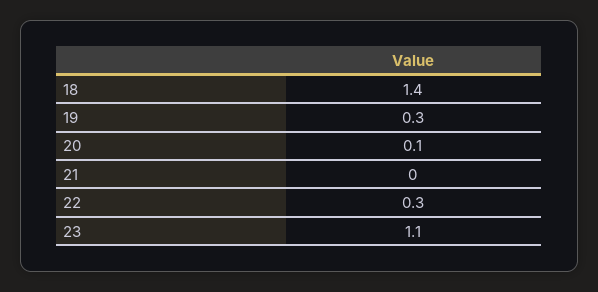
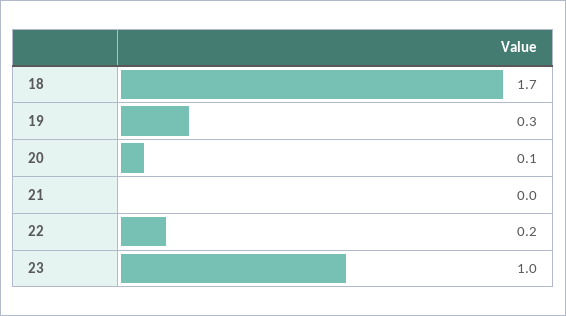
18: 1.4 -> 1.7
22: 0.3 -> 0.2
23: 1.1 -> 1

